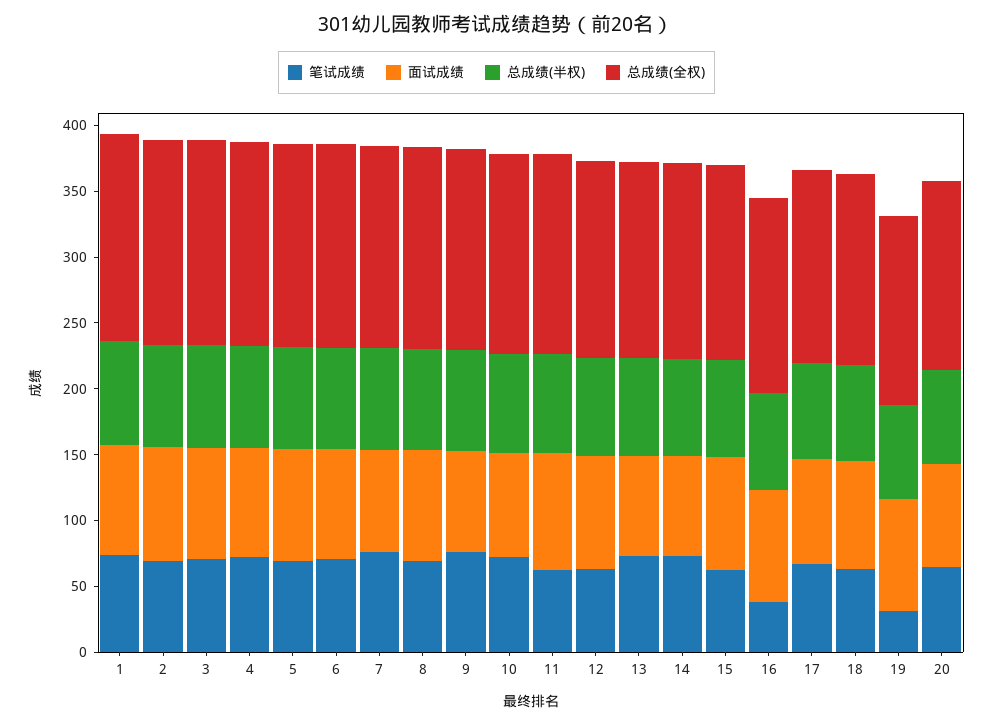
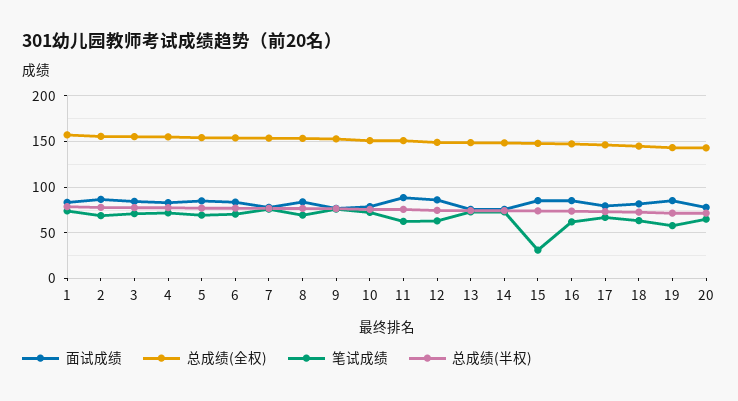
笔试成绩, 15: 60 -> 30
笔试成绩, 16: 40 -> 60
笔试成绩, 19: 30 -> 60

